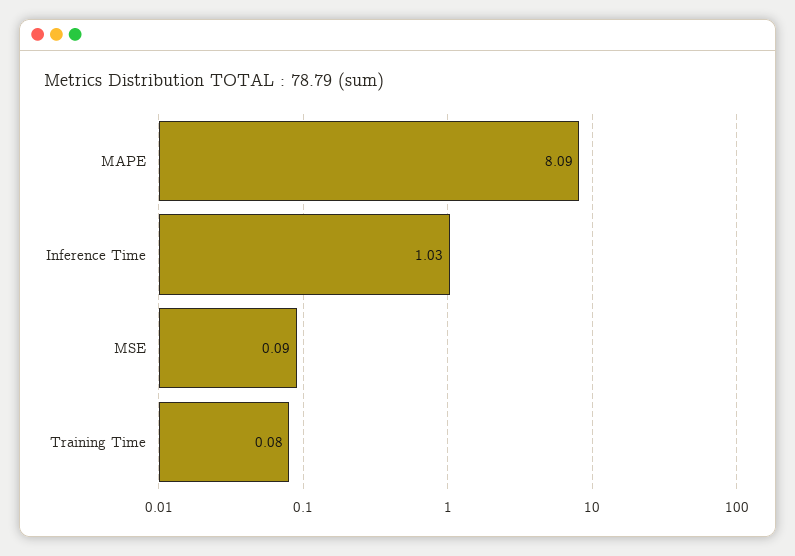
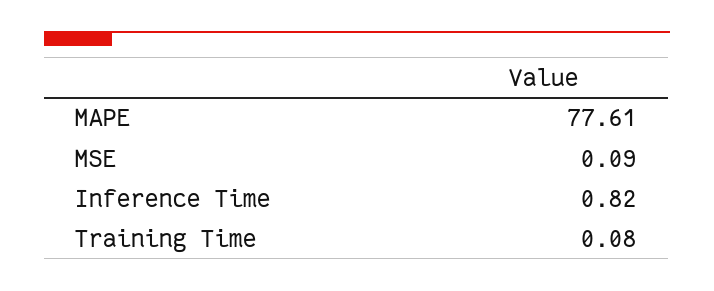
MAPE: 8.09 -> 77.61
Inference Time: 1.03 -> 0.82

